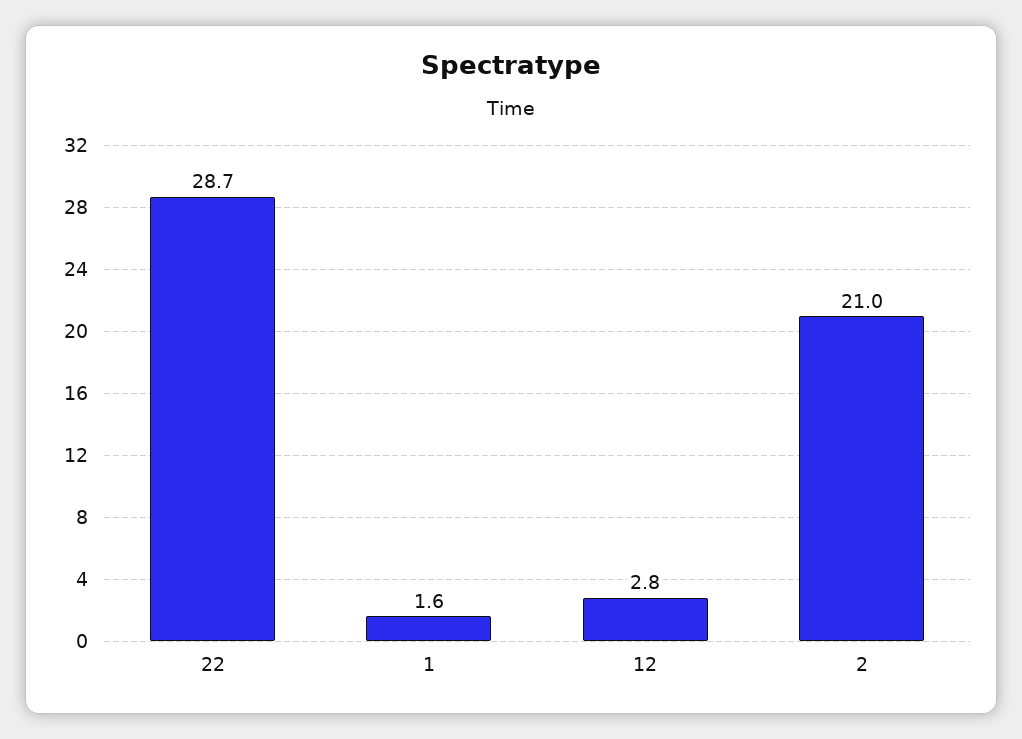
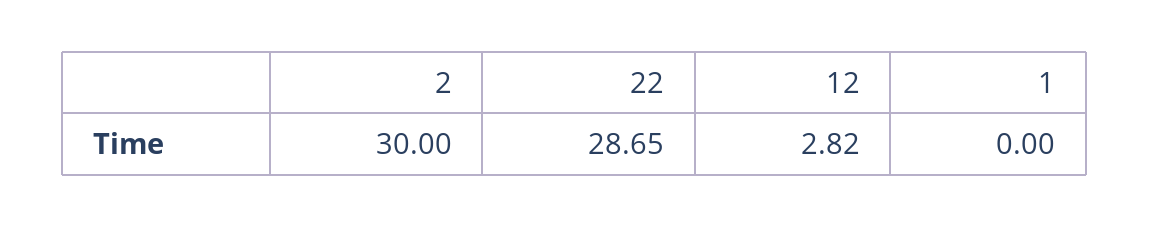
1: 1.6 -> 0
2: 21 -> 30

